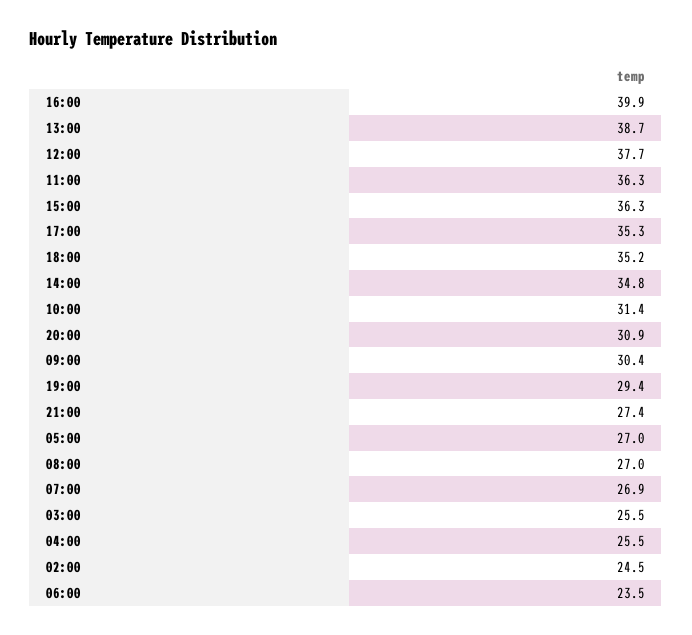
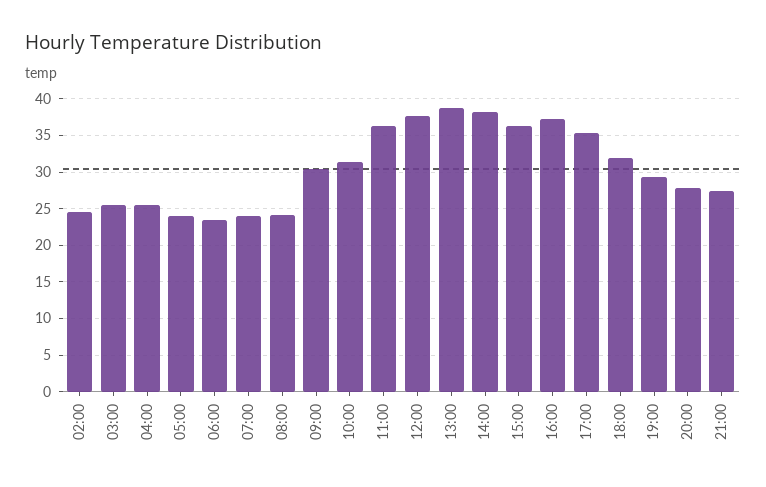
16:00: 39.9 -> 37
18:00: 35.2 -> 32
14:00: 34.8 -> 38
20:00: 30.9 -> 28
05:00: 27 -> 24
08:00: 27 -> 24
07:00: 26.9 -> 24

